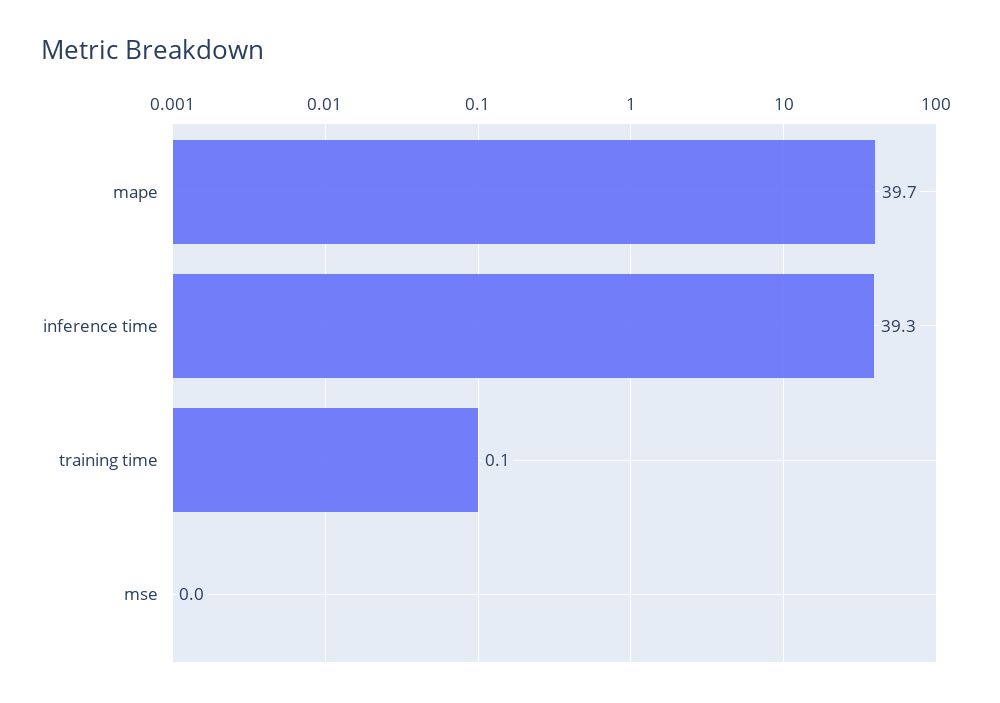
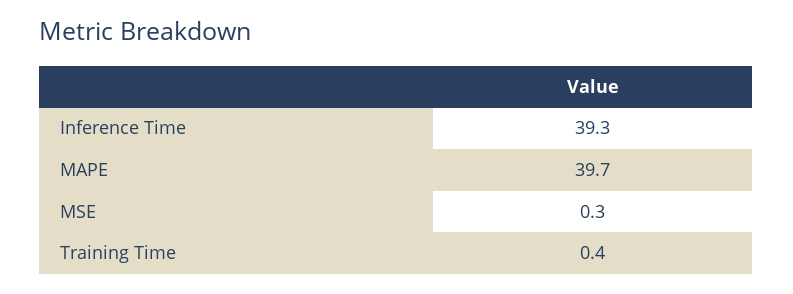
training time: 0.1 -> 0.4
mse: 0 -> 0.3

